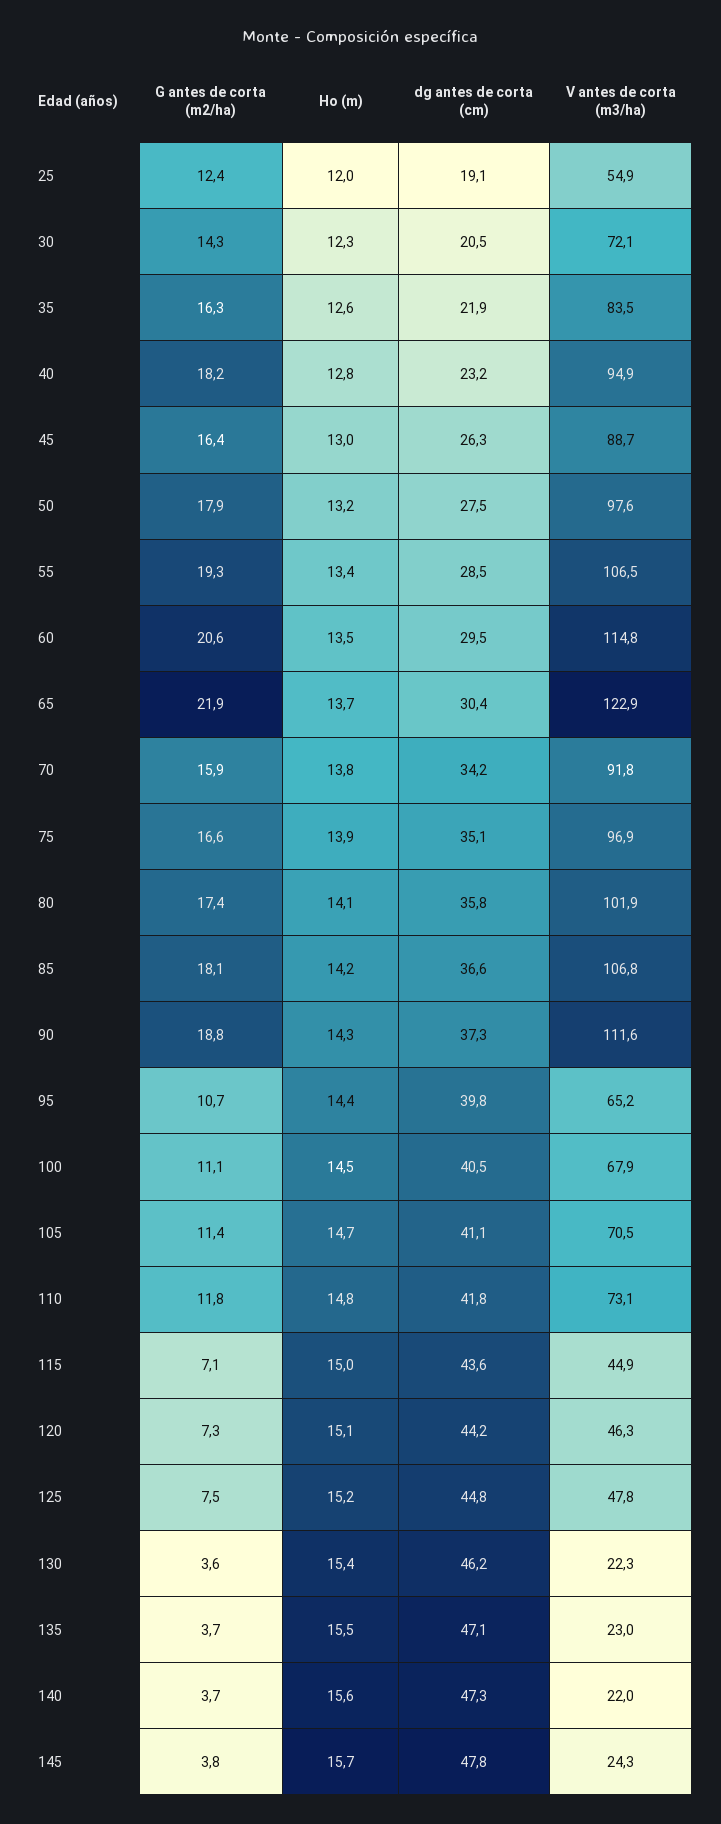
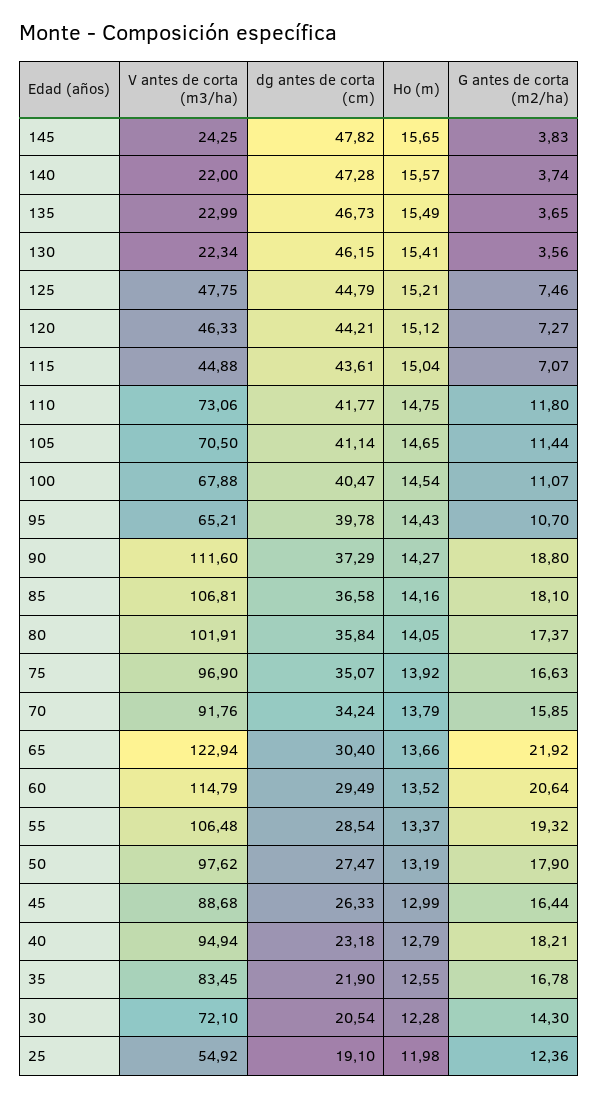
G antes de corta (m2/ha), 35: 16.3 -> 16.78
dg antes de corta (cm), 135: 47.1 -> 46.73

